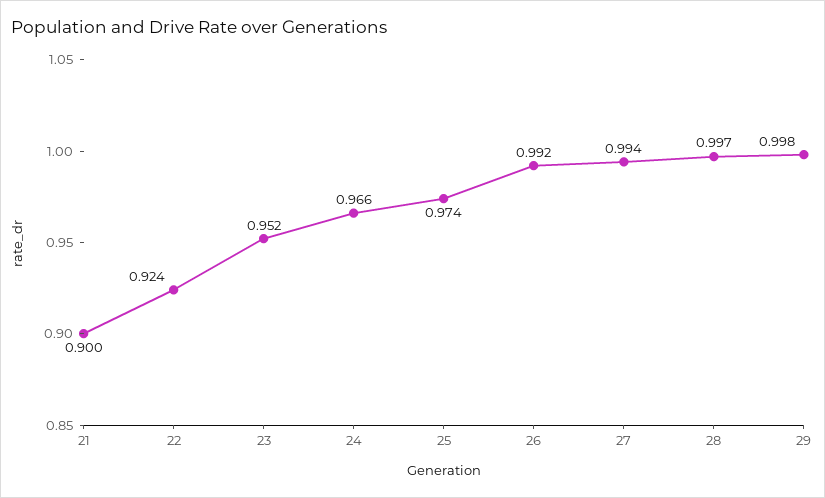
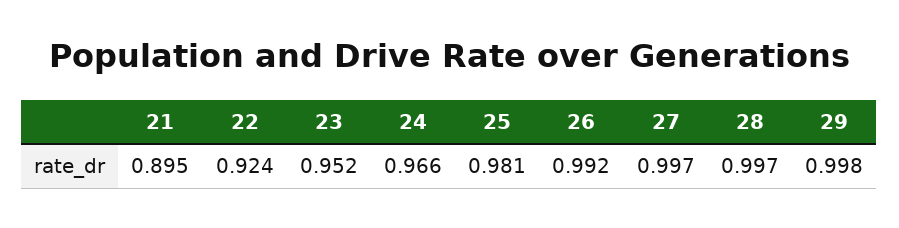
21: 0.9 -> 0.895
25: 0.974 -> 0.981
27: 0.994 -> 0.997

